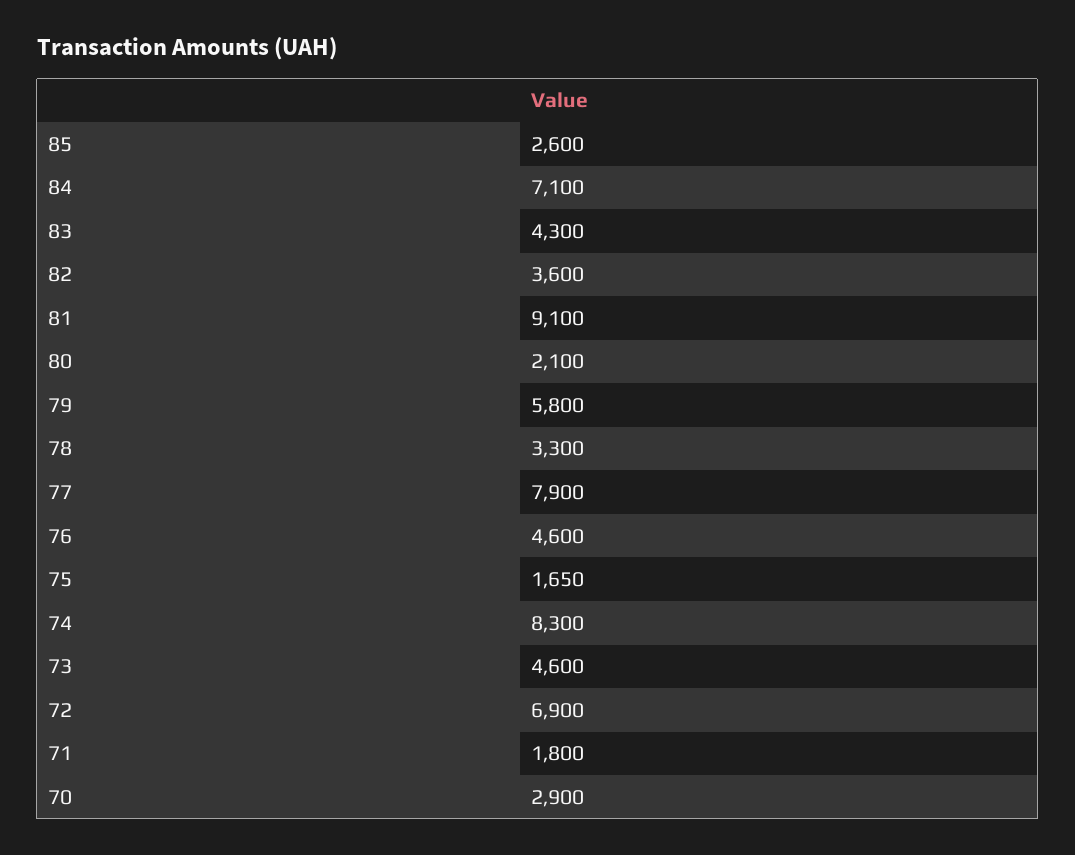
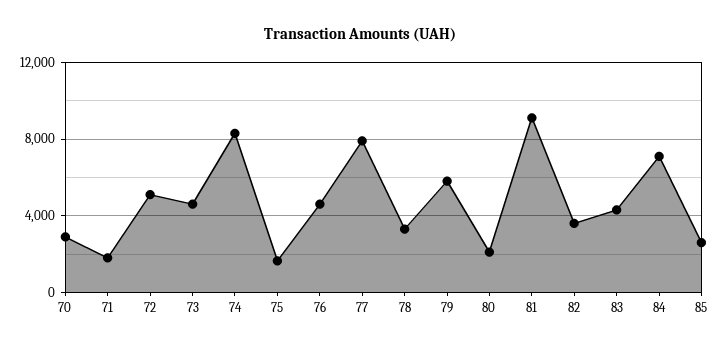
72: 6900 -> 5000

